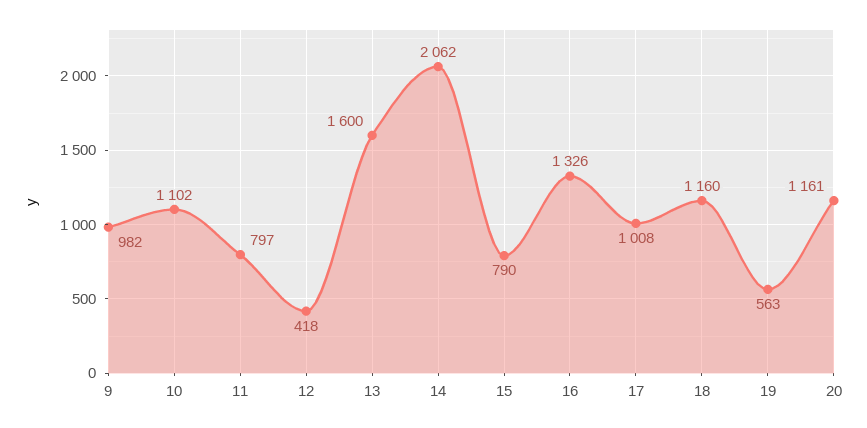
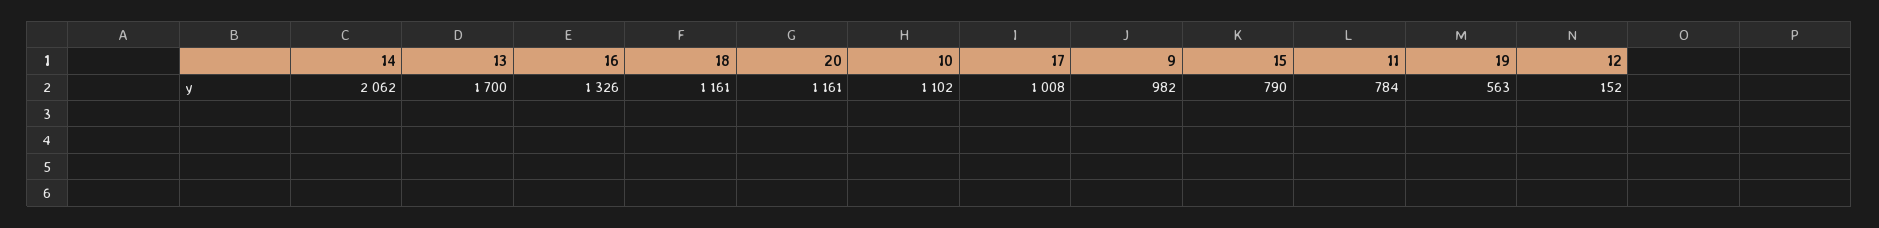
11: 797 -> 784
12: 418 -> 152
13: 1600 -> 1700
18: 1160 -> 1161

